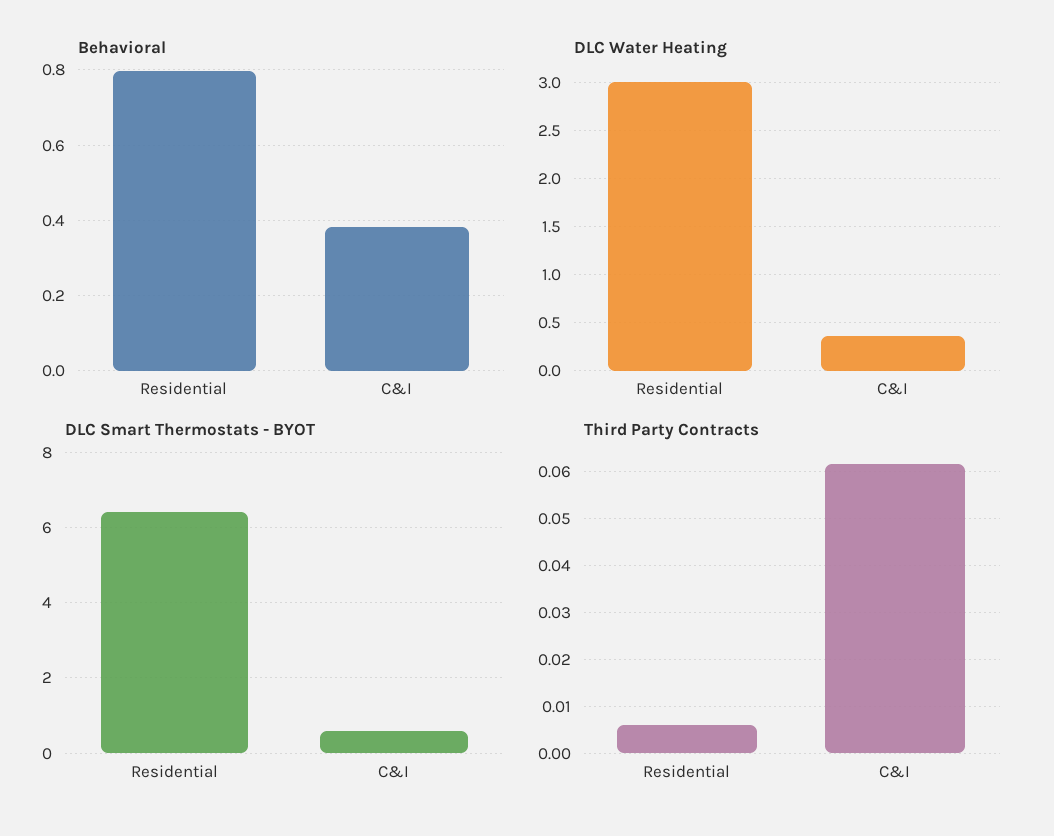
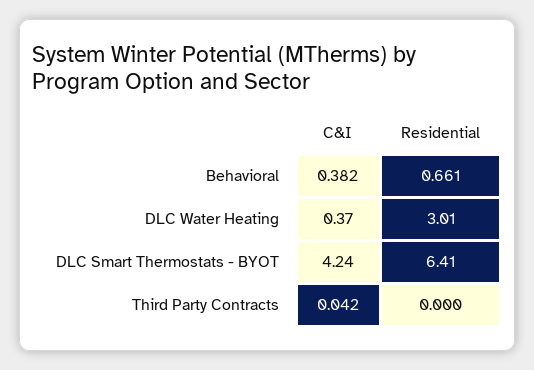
Behavioral, Residential: 0.8 -> 0.661
DLC Smart Thermostats - BYOT, C&I: 0.6 -> 4.24
Third Party Contracts, Residential: 0.006 -> 0
Third Party Contracts, C&I: 0.062 -> 0.042

